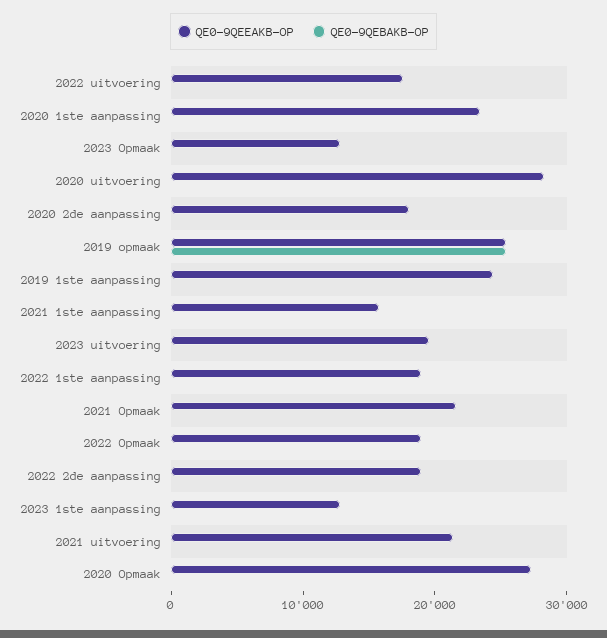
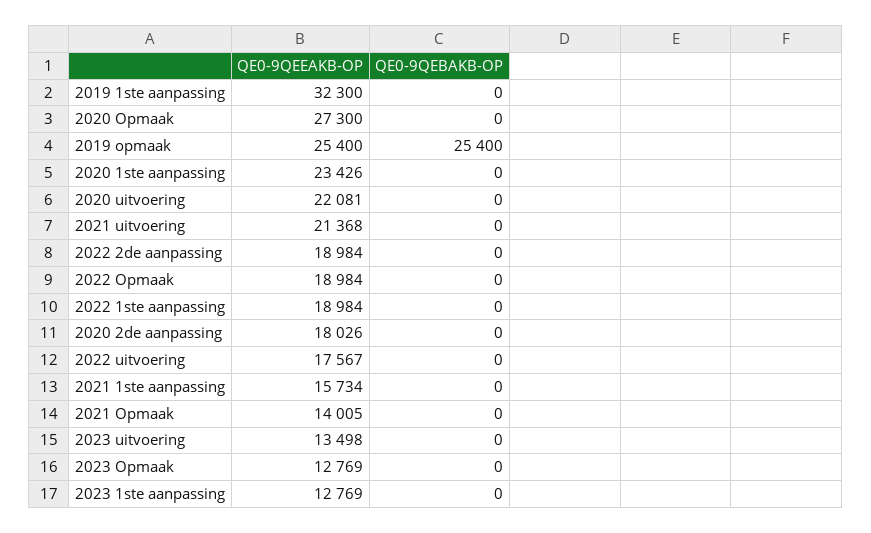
QE0-9QEEAKB-OP, 2020 uitvoering: 28000 -> 22081
QE0-9QEEAKB-OP, 2019 1ste aanpassing: 24000 -> 32300
QE0-9QEEAKB-OP, 2023 uitvoering: 20000 -> 13498
QE0-9QEEAKB-OP, 2021 Opmaak: 22000 -> 14005

